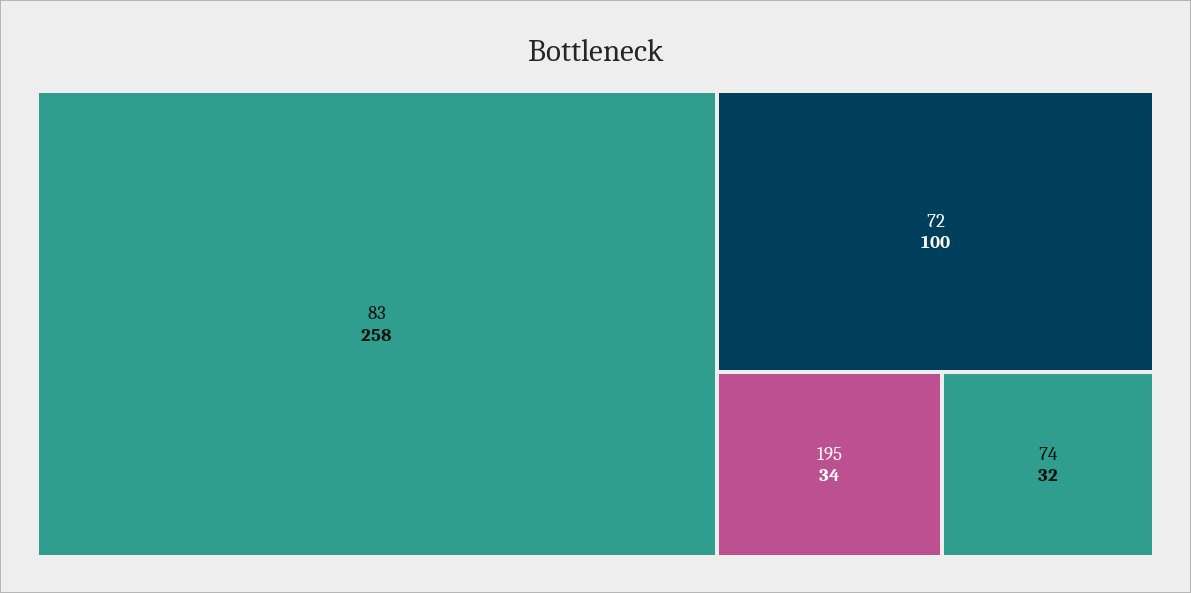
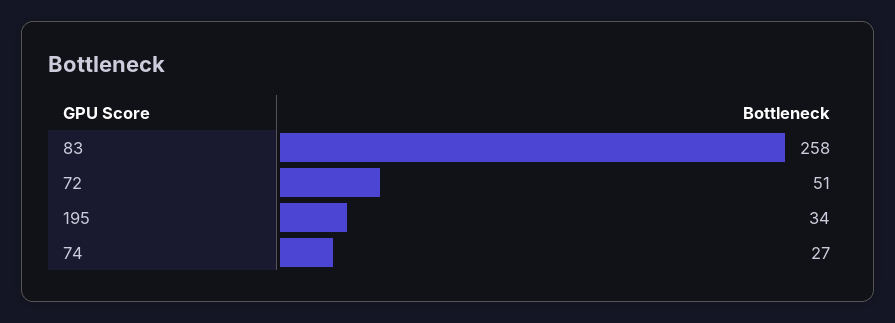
72: 100 -> 51
74: 32 -> 27

